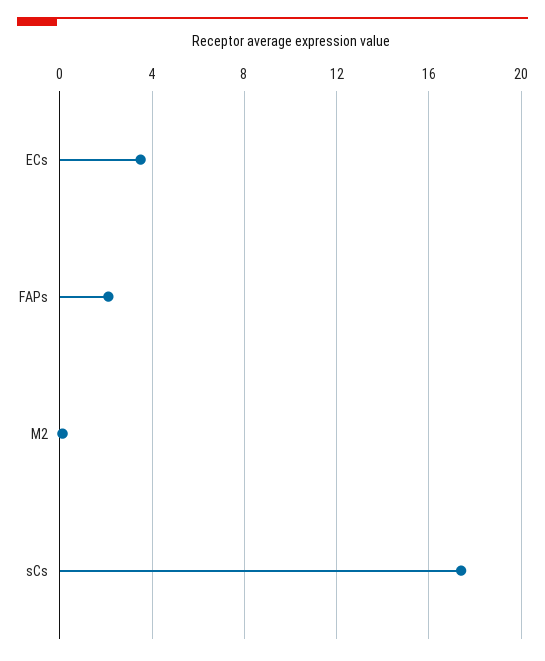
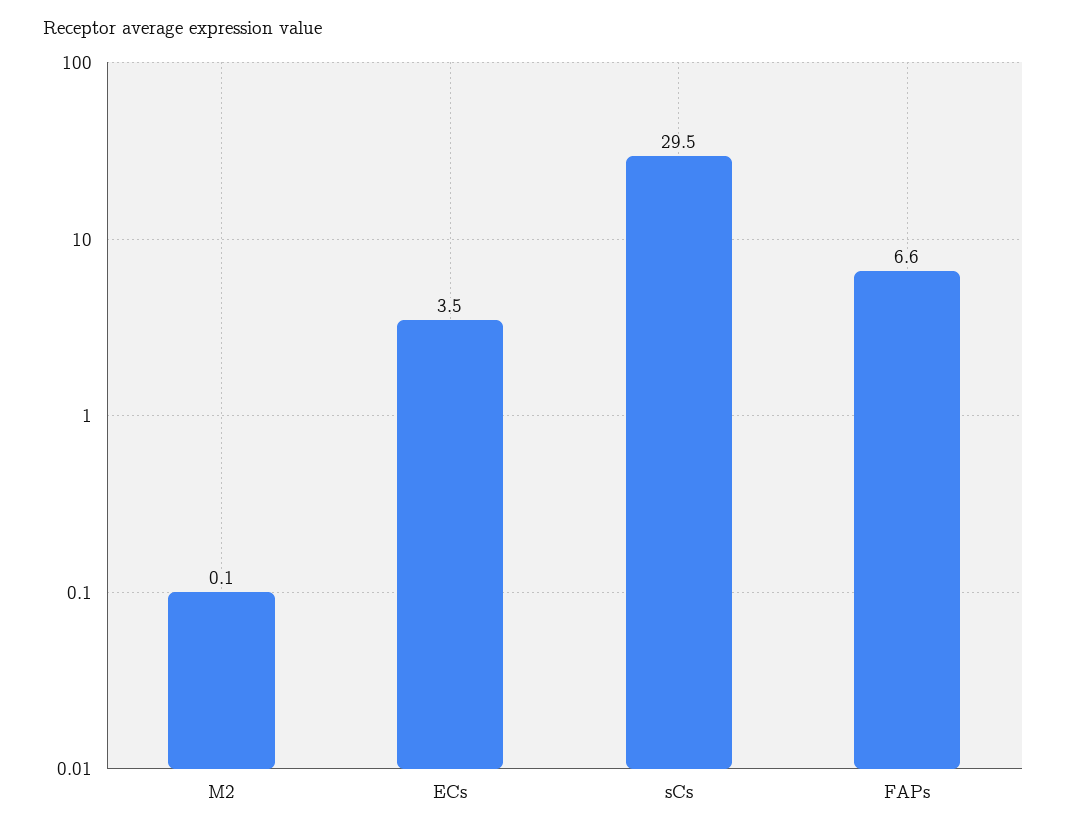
FAPs: 2 -> 6.6
sCs: 17.5 -> 29.5

